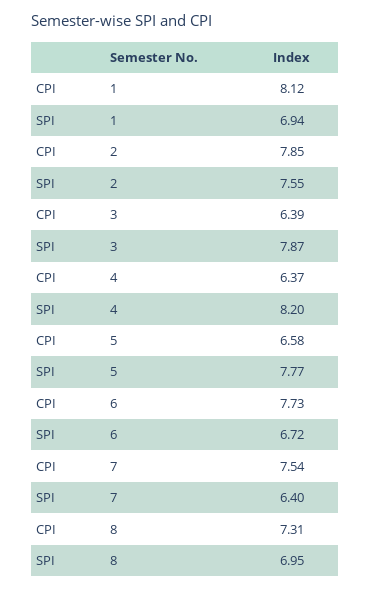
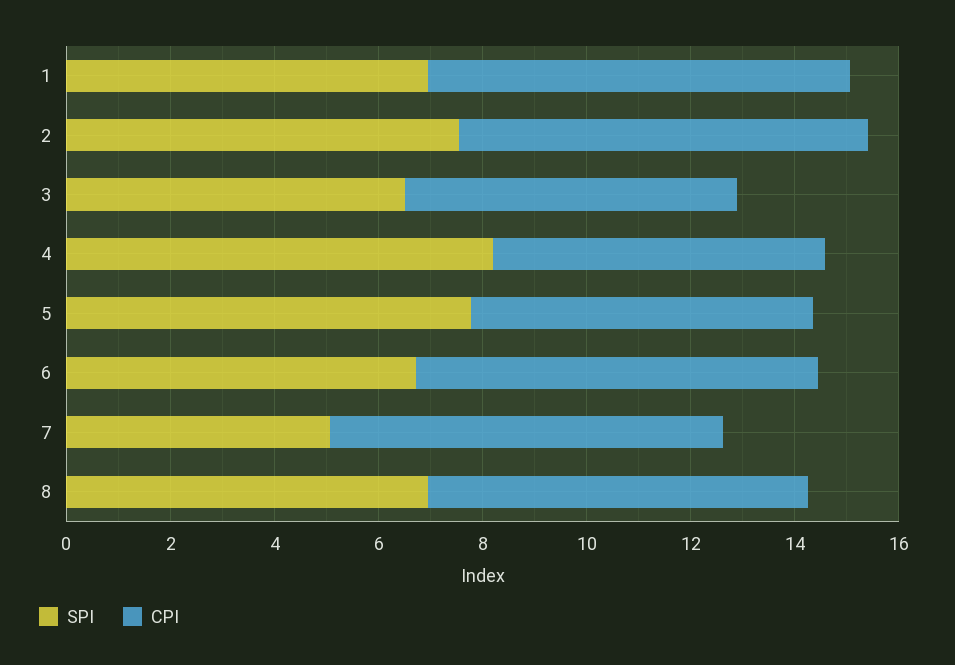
SPI, 3: 7.87 -> 6.5
SPI, 7: 6.4 -> 5

